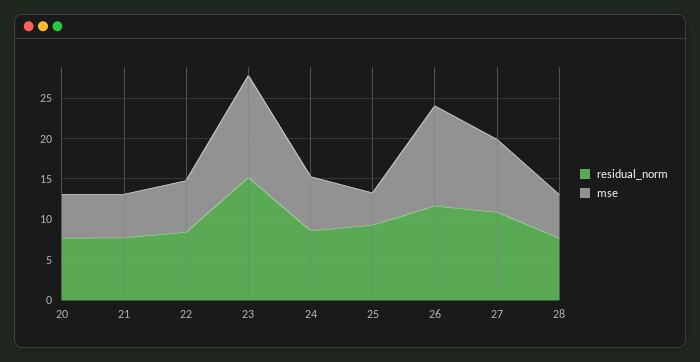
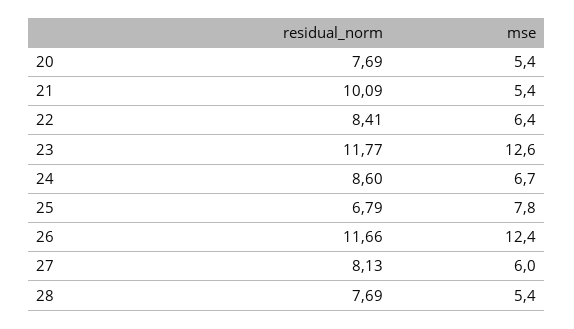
residual_norm, 21: 8 -> 10.09
residual_norm, 23: 15 -> 11.77
residual_norm, 25: 9 -> 6.79
mse, 25: 4 -> 7.8
residual_norm, 27: 11 -> 8.13
mse, 27: 9 -> 6

